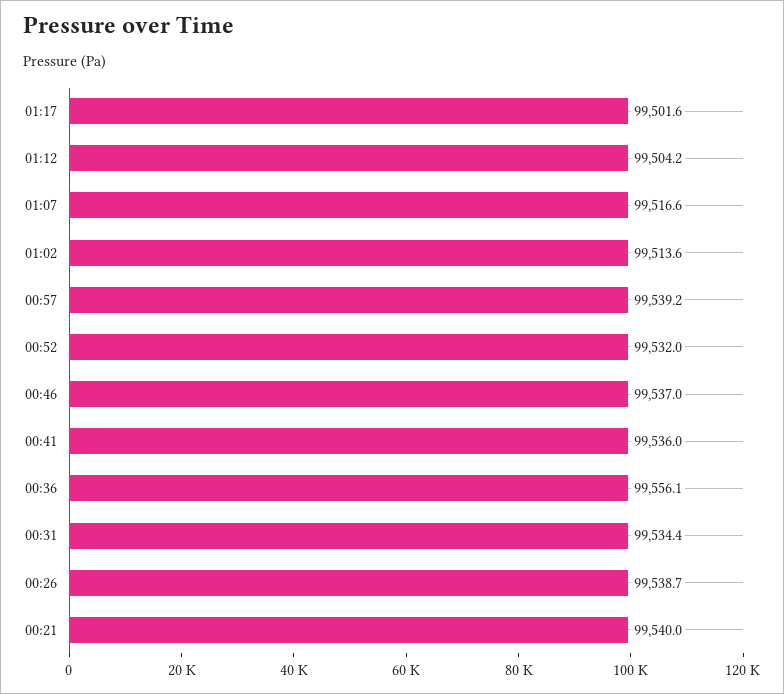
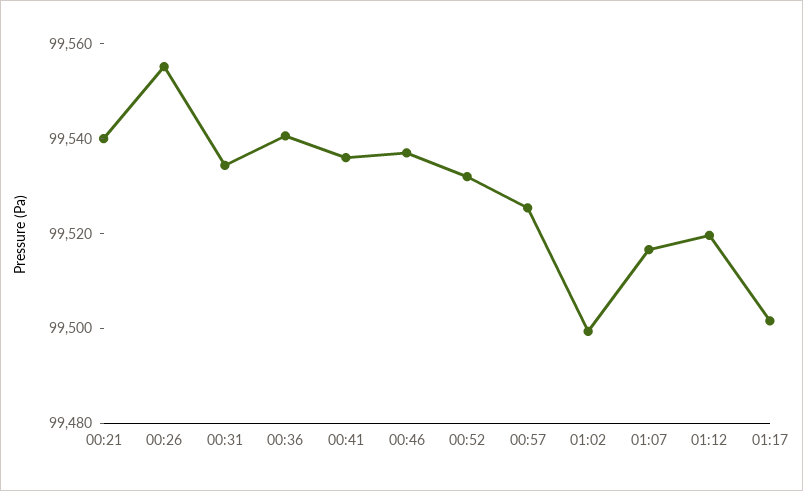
01:12: 99504.2 -> 99520
01:02: 99513.6 -> 99500
00:57: 99539.2 -> 99525
00:36: 99556.1 -> 99540
00:26: 99538.7 -> 99555

